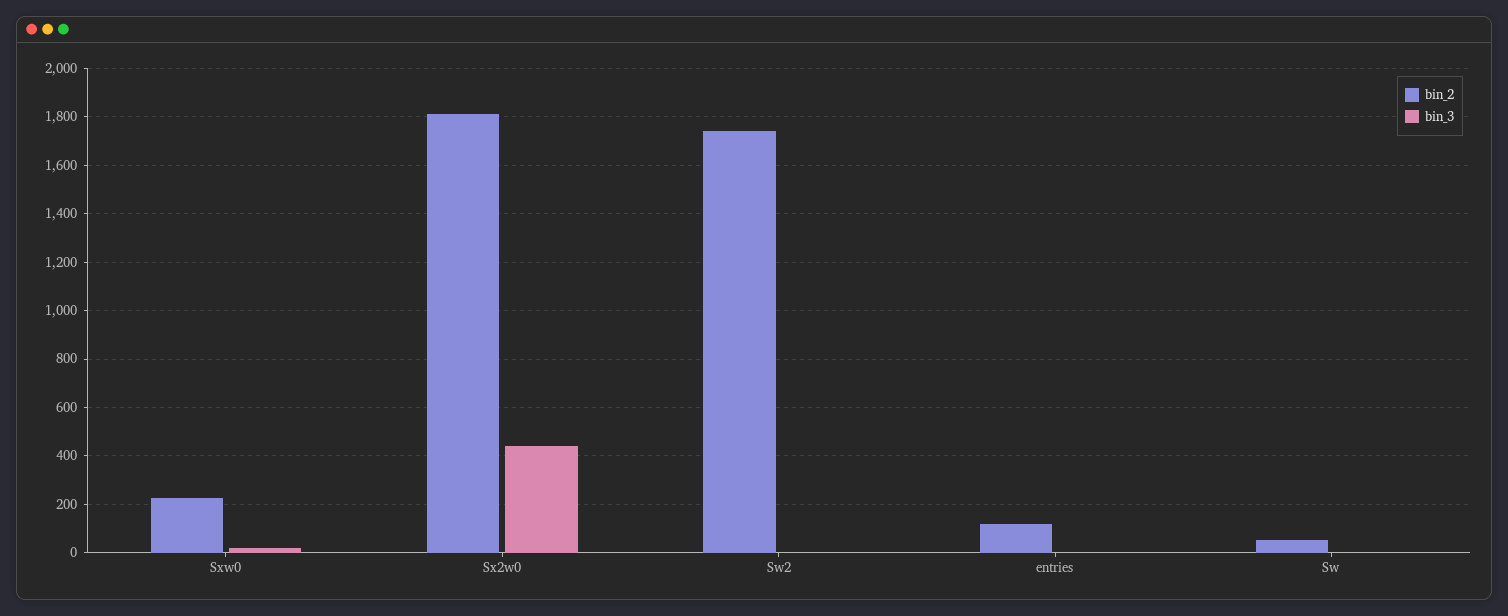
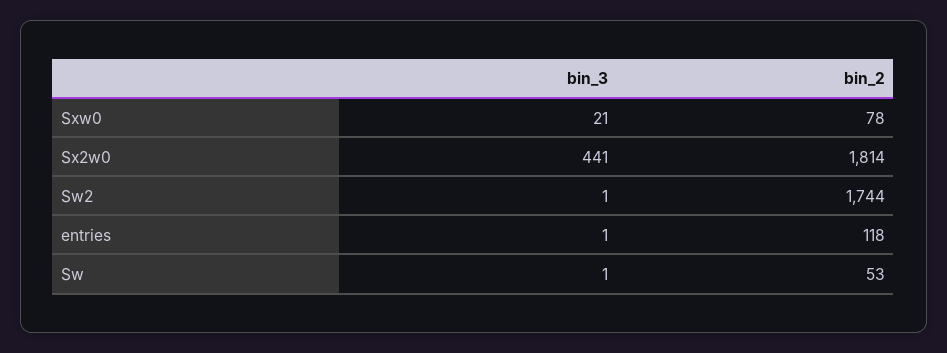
bin_2, Sxw0: 225 -> 78

